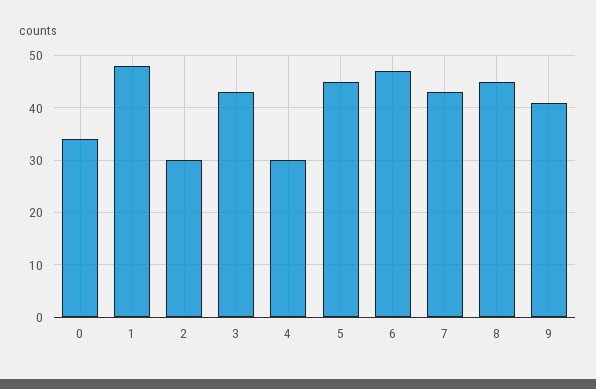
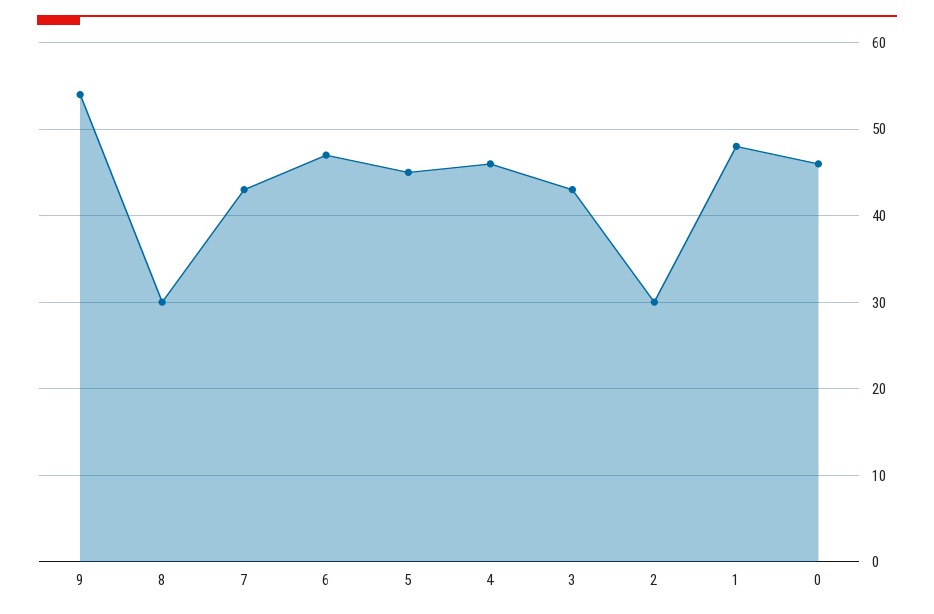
0: 35 -> 46
4: 30 -> 46
8: 45 -> 30
9: 40 -> 54

